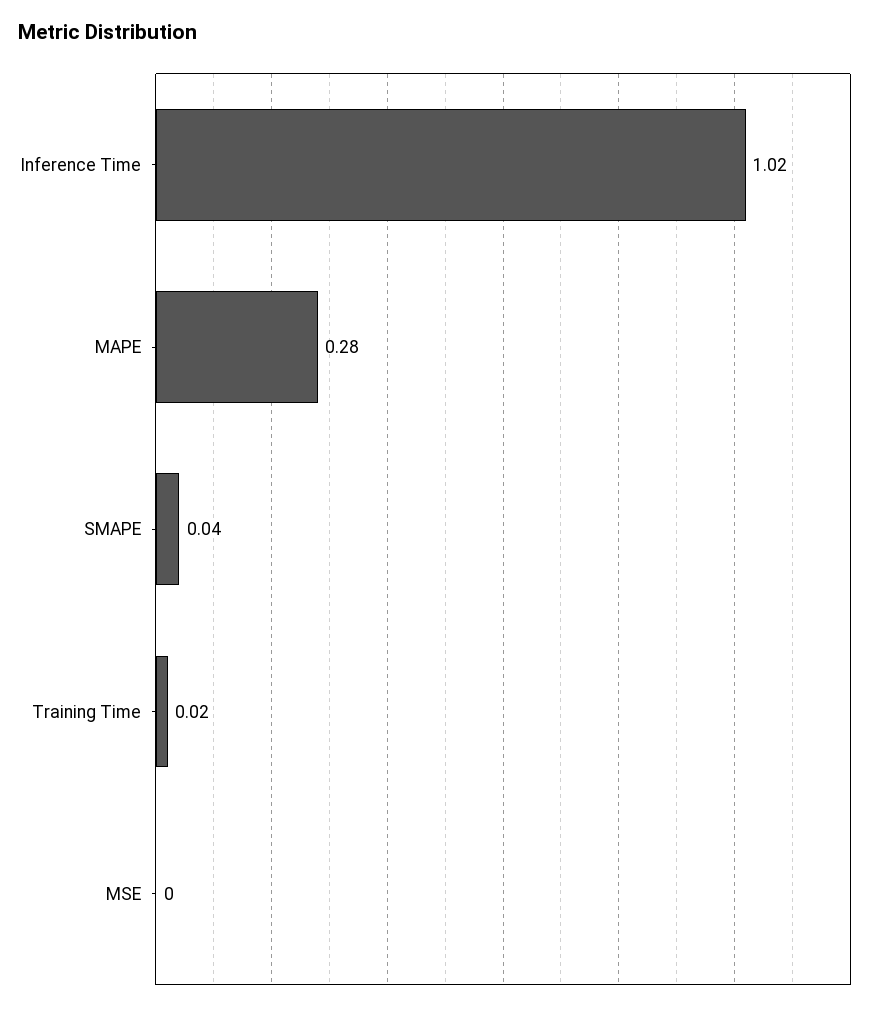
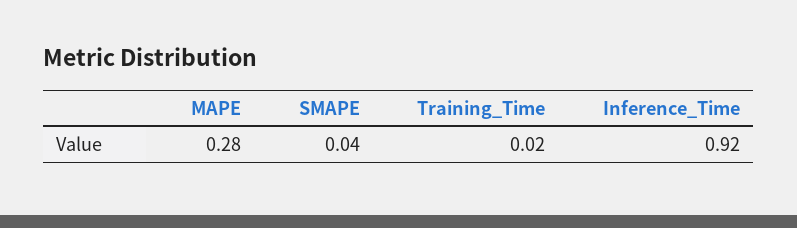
Inference Time: 1.02 -> 0.92
MSE: 0 -> none

